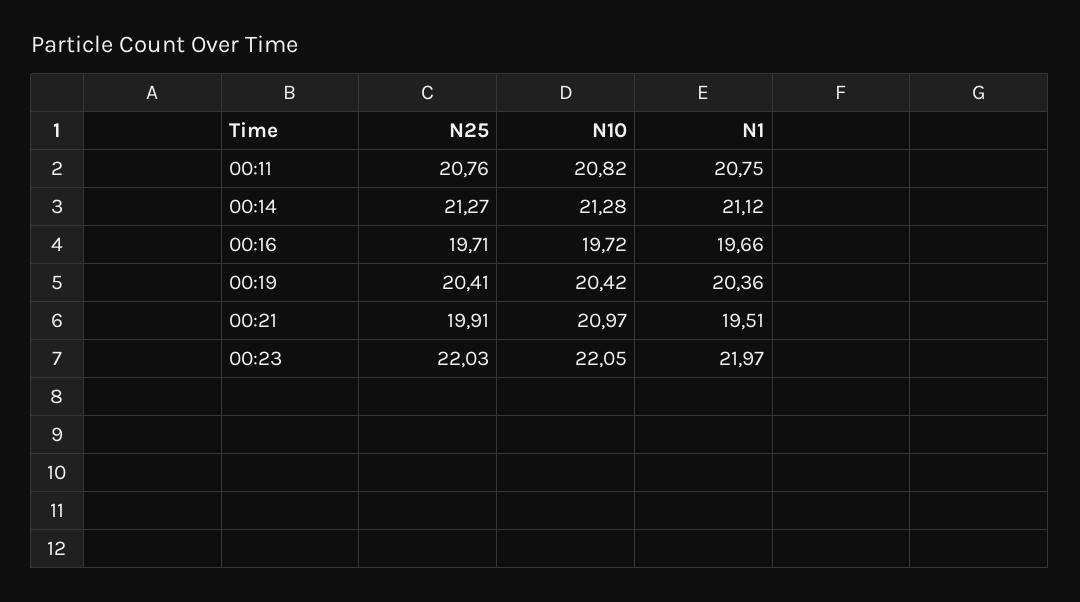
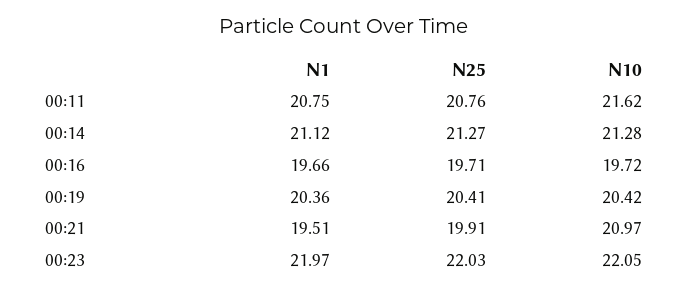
N10, 00:11: 20.82 -> 21.62

